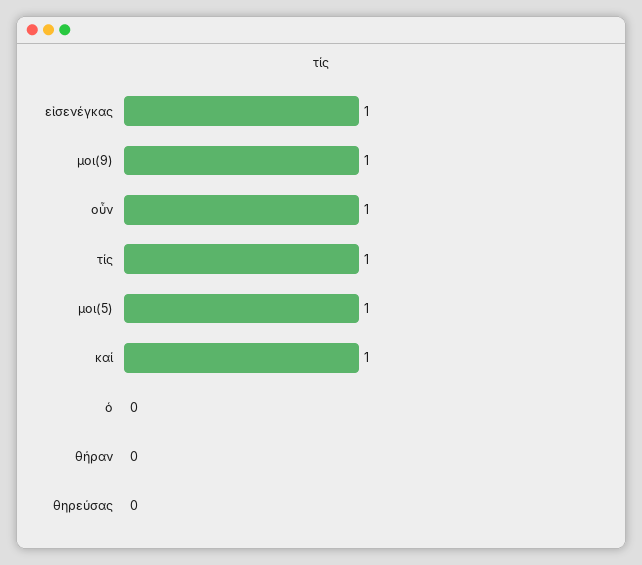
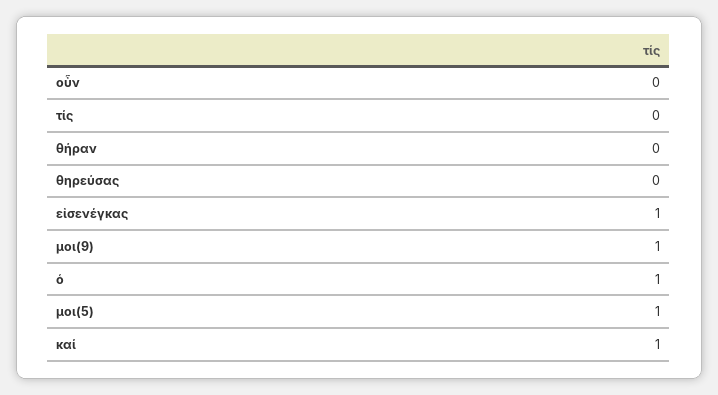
οὖν: 1 -> 0
τίς: 1 -> 0
ὁ: 0 -> 1

